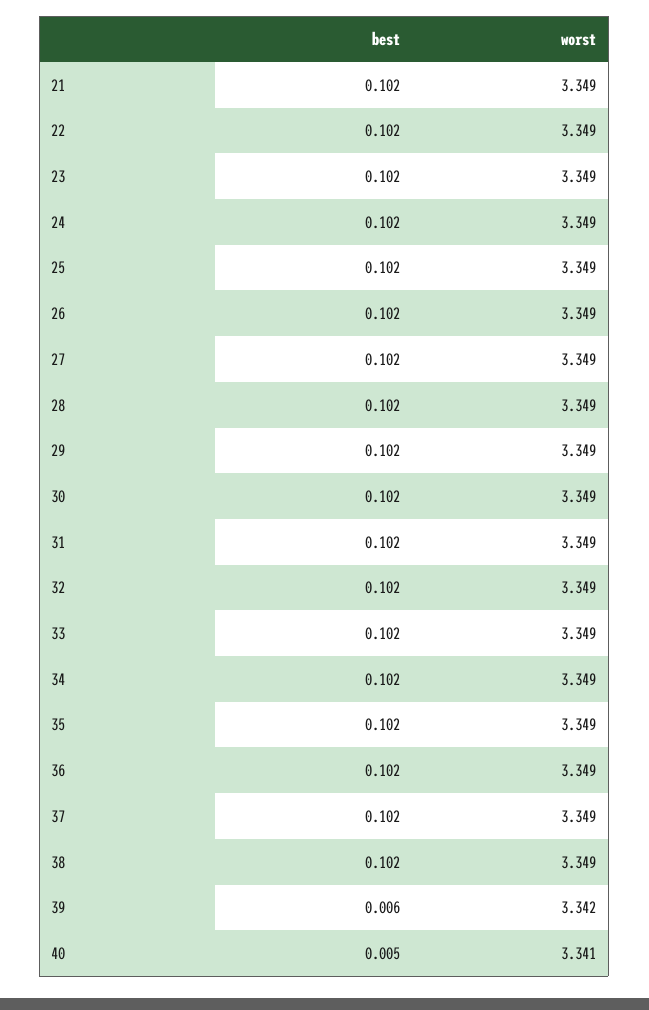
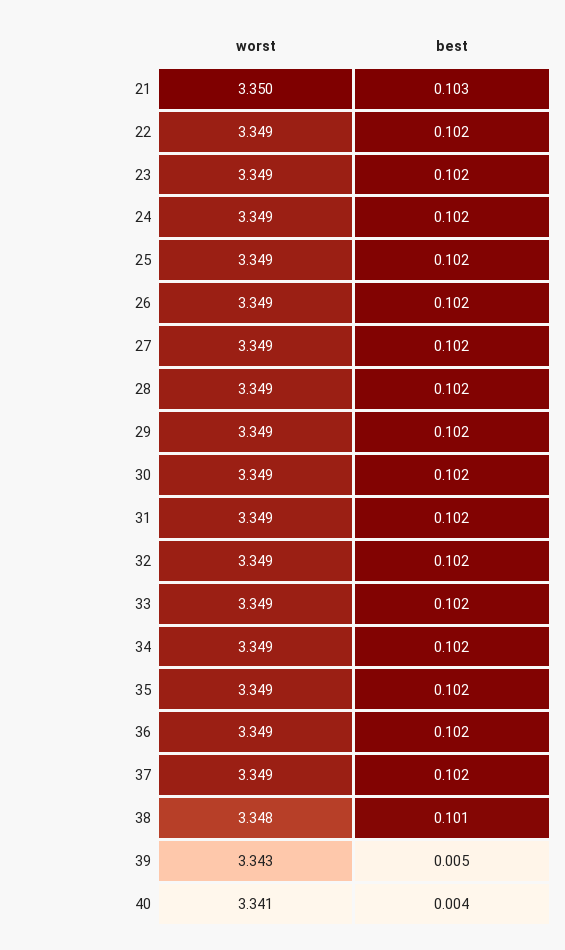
best, 21: 0.102 -> 0.103
worst, 21: 3.349 -> 3.35
best, 38: 0.102 -> 0.101
worst, 38: 3.349 -> 3.348
best, 39: 0.006 -> 0.005
worst, 39: 3.342 -> 3.343
best, 40: 0.005 -> 0.004

